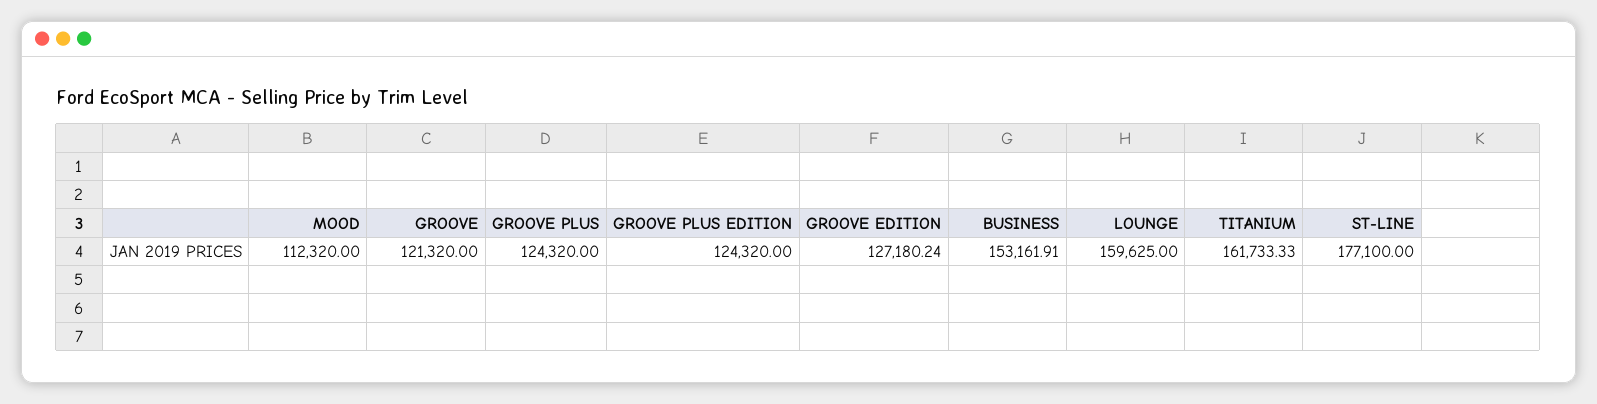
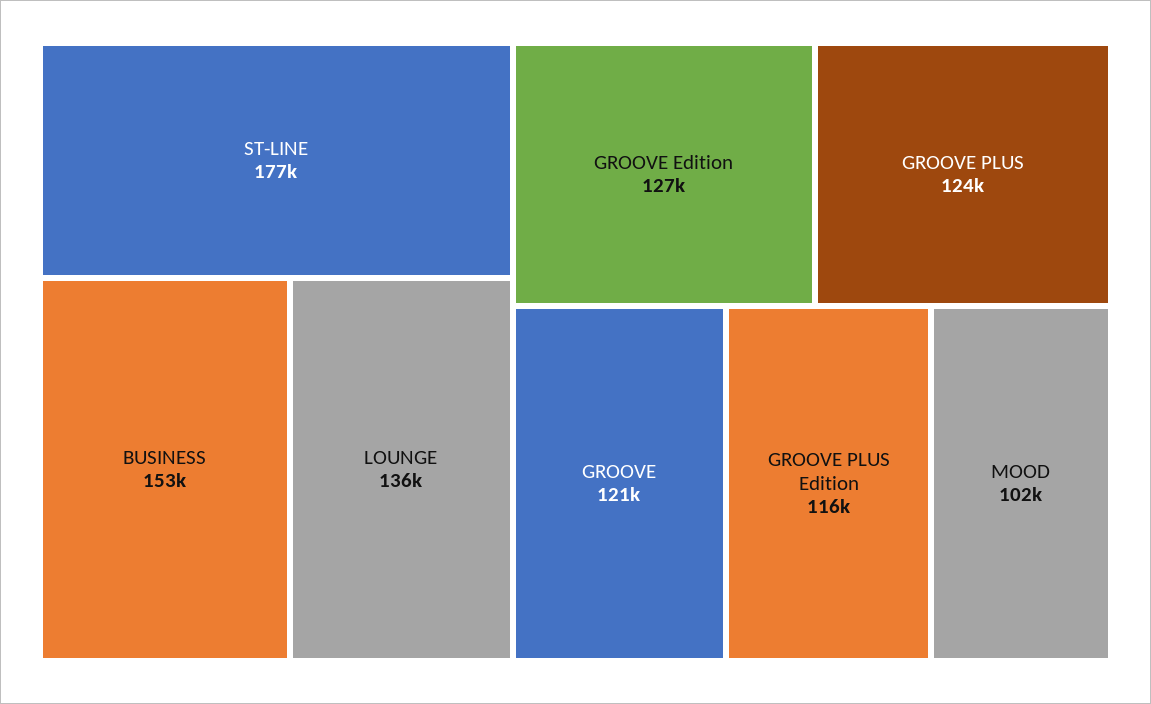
MOOD: 112320 -> 102000
GROOVE PLUS EDITION: 124320 -> 116000
LOUNGE: 159625 -> 136000
TITANIUM: 161733.33 -> none

